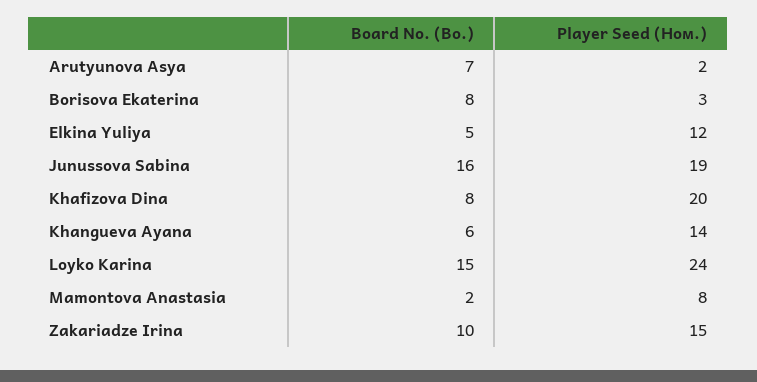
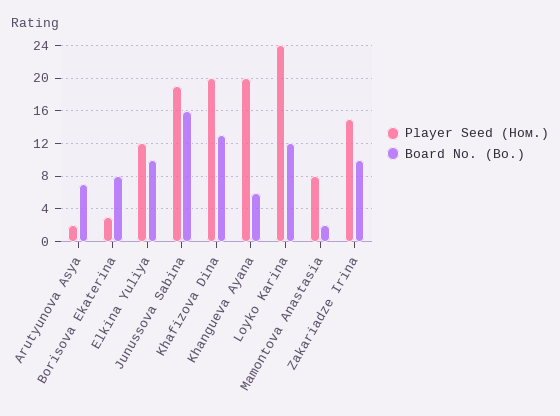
Board No. (Bo.), Elkina Yuliya: 5 -> 10
Board No. (Bo.), Khafizova Dina: 8 -> 13
Player Seed (Ном.), Khangueva Ayana: 14 -> 20
Board No. (Bo.), Loyko Karina: 15 -> 12

